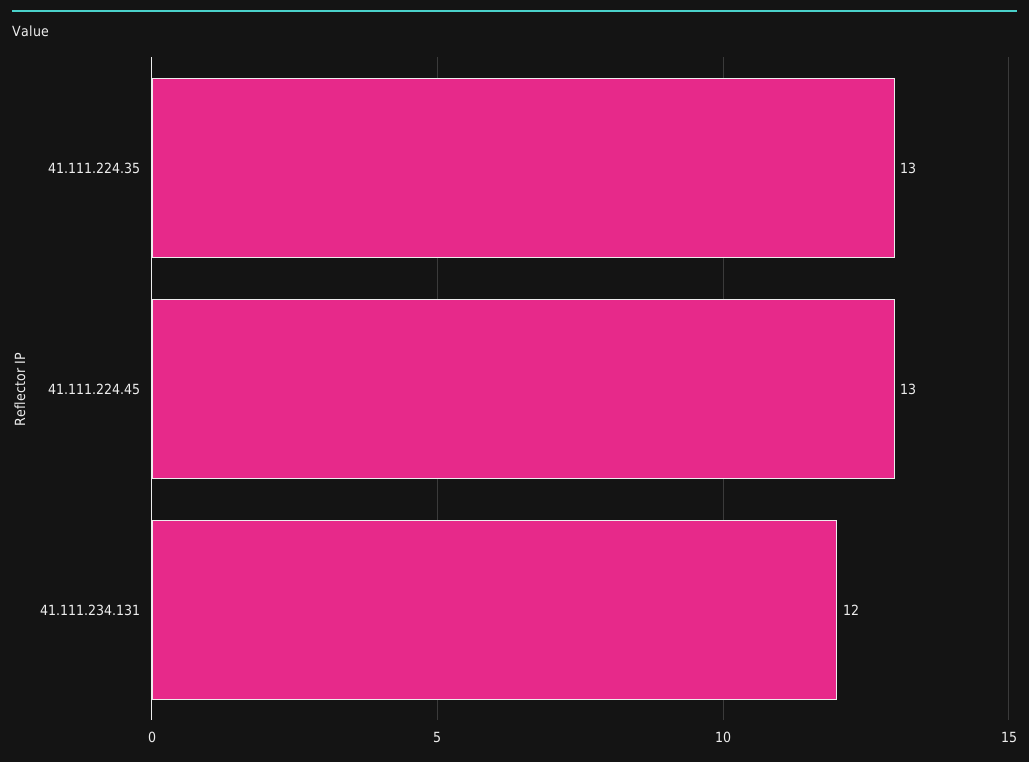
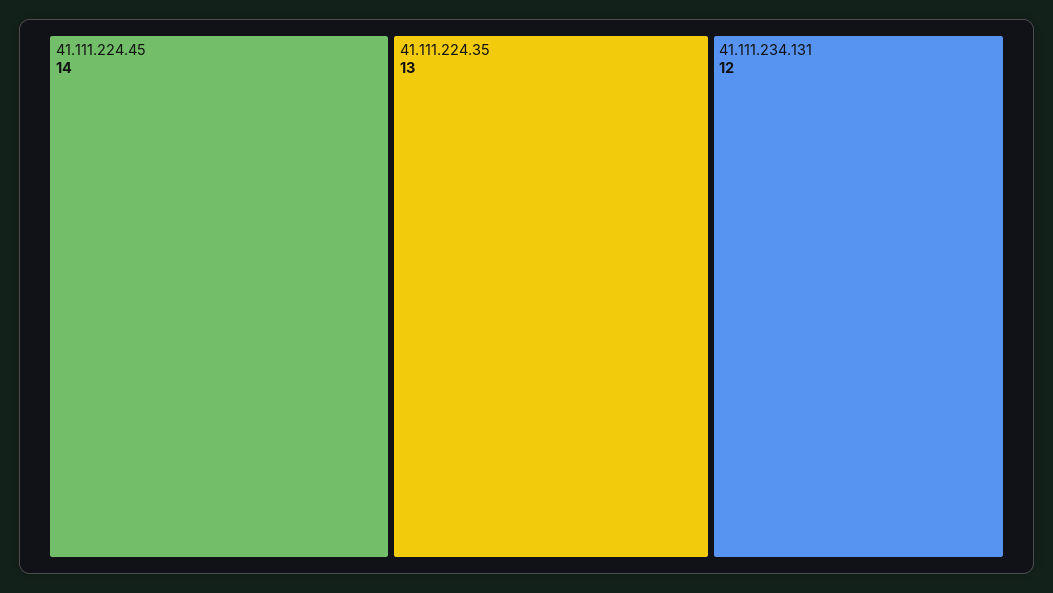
41.111.224.45: 13 -> 14

